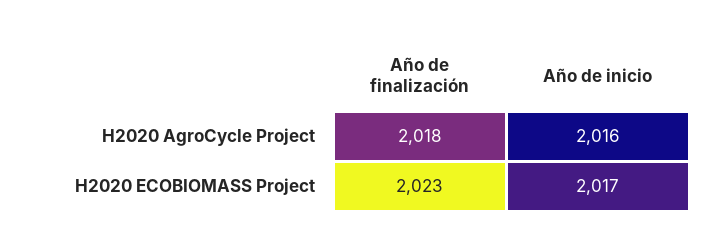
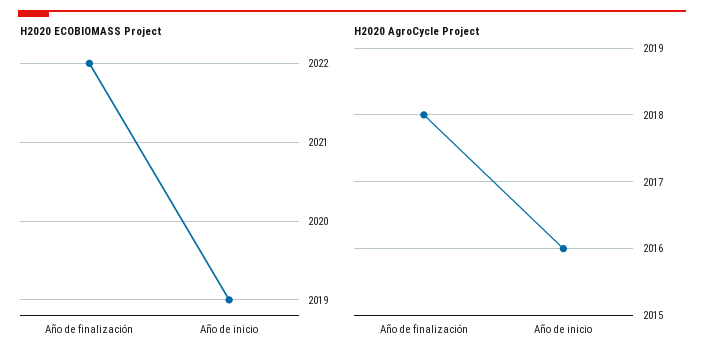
H2020 ECOBIOMASS Project, Año de finalización: 2023 -> 2022
H2020 ECOBIOMASS Project, Año de inicio: 2017 -> 2019

